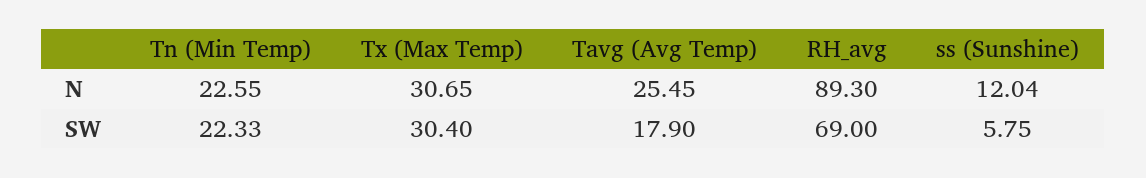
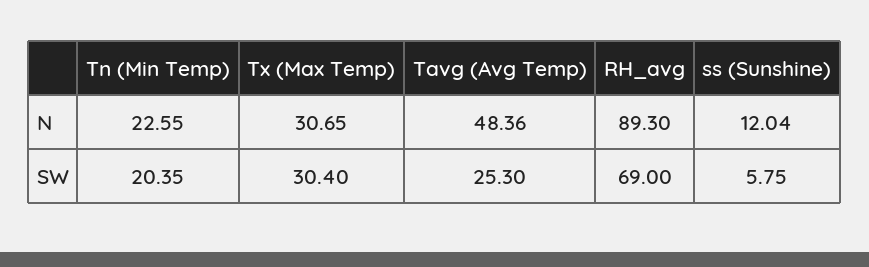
Tavg (Avg Temp), N: 25.45 -> 48.36
Tn (Min Temp), SW: 22.33 -> 20.35
Tavg (Avg Temp), SW: 17.9 -> 25.3

